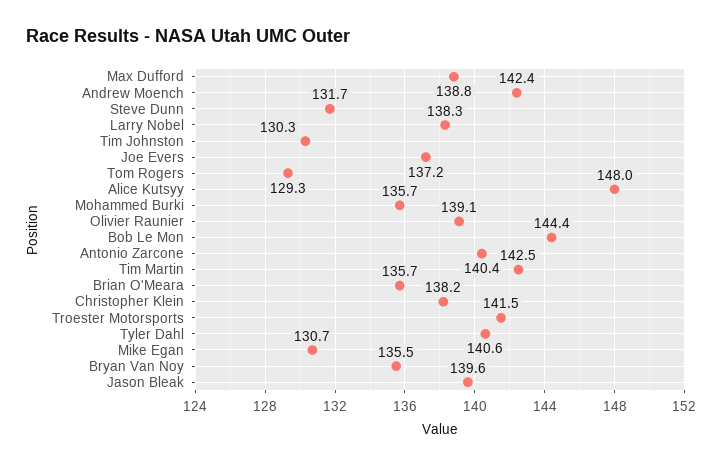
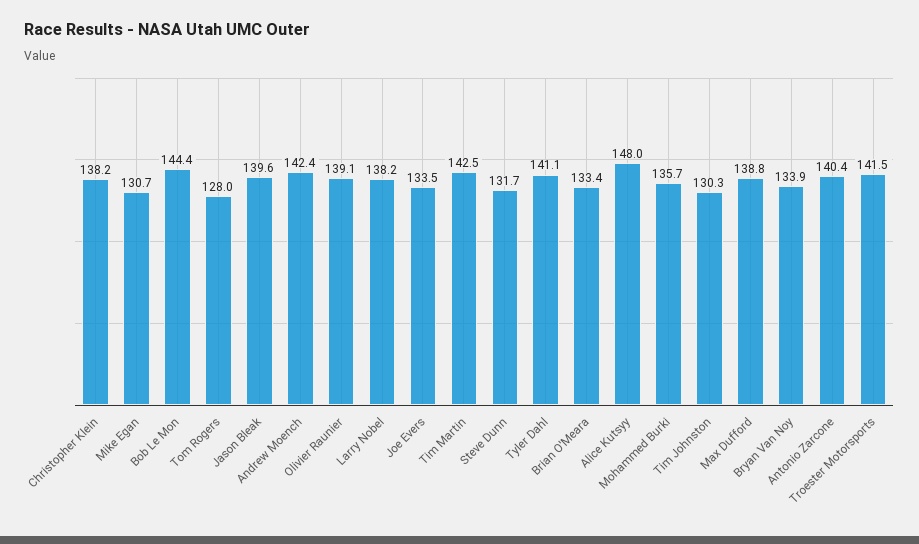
Larry Nobel: 138.3 -> 138.2
Joe Evers: 137.2 -> 133.5
Tom Rogers: 129.3 -> 128
Brian O'Meara: 135.7 -> 133.4
Tyler Dahl: 140.6 -> 141.1
Bryan Van Noy: 135.5 -> 133.9

